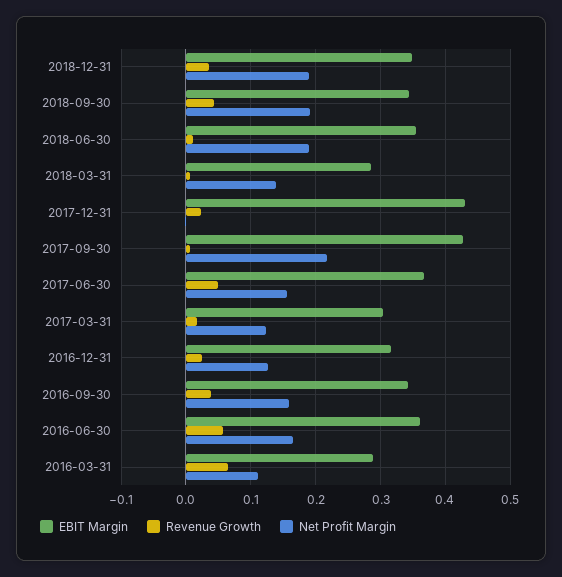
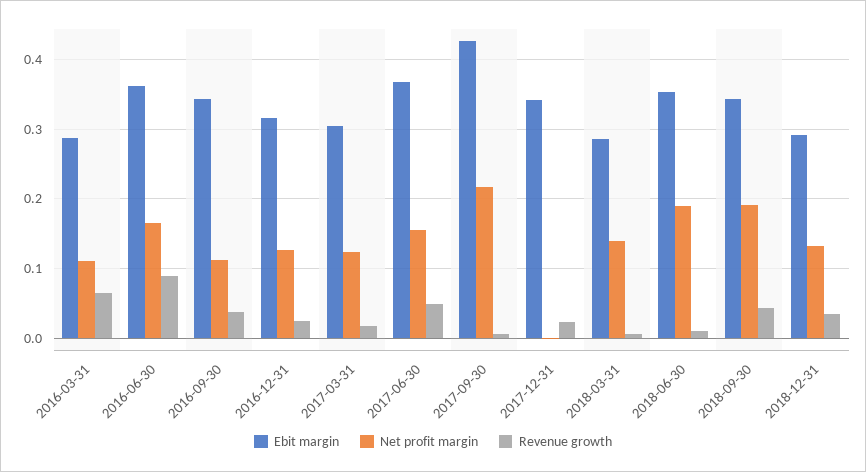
EBIT Margin, 2018-12-31: 0.35 -> 0.29
Net Profit Margin, 2018-12-31: 0.19 -> 0.13
EBIT Margin, 2017-12-31: 0.43 -> 0.34
Net Profit Margin, 2016-09-30: 0.16 -> 0.11
Revenue Growth, 2016-06-30: 0.06 -> 0.09

